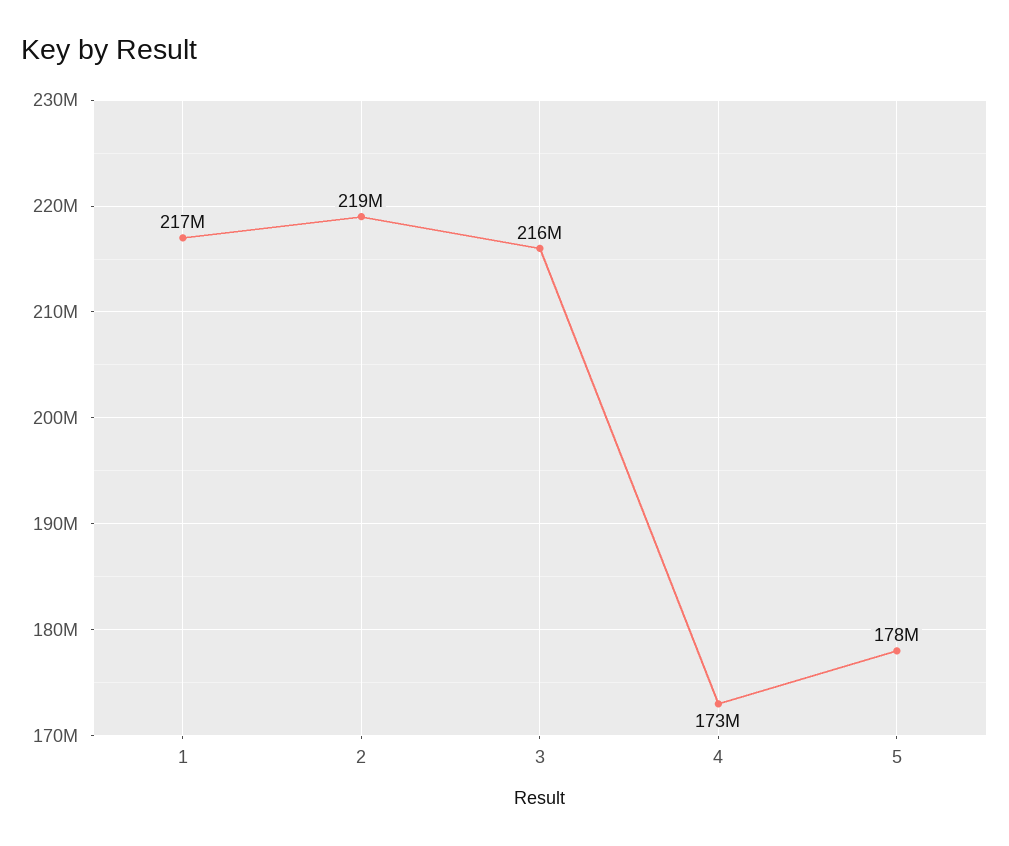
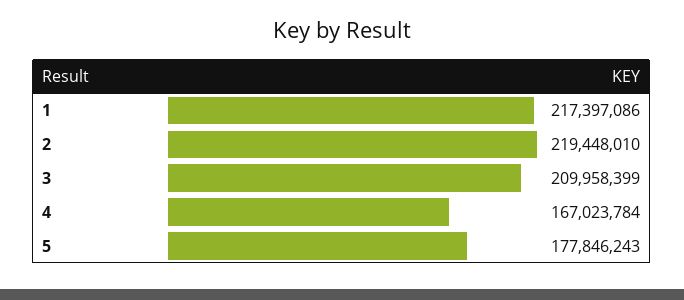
3: 216000000 -> 209958399
4: 173000000 -> 167023784

